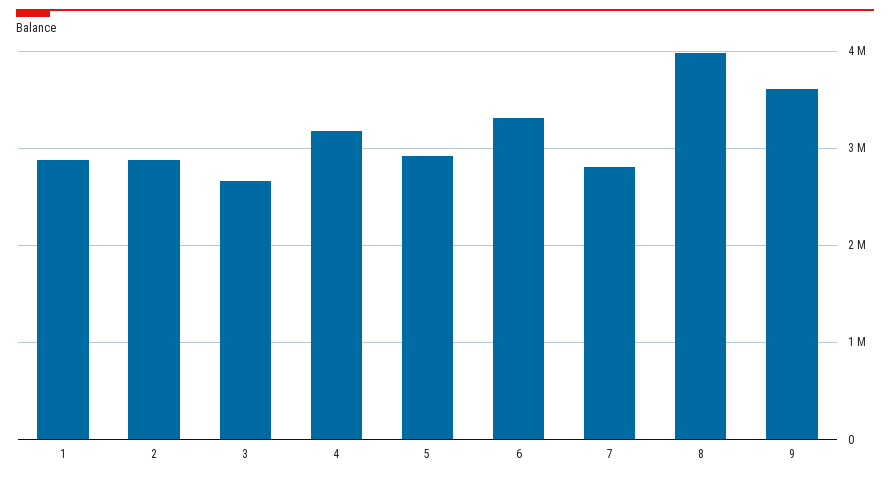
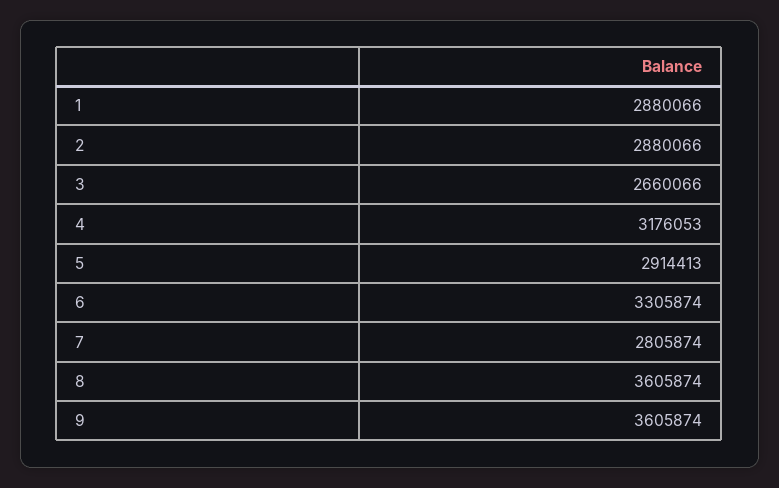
8: 4000000 -> 3605874

